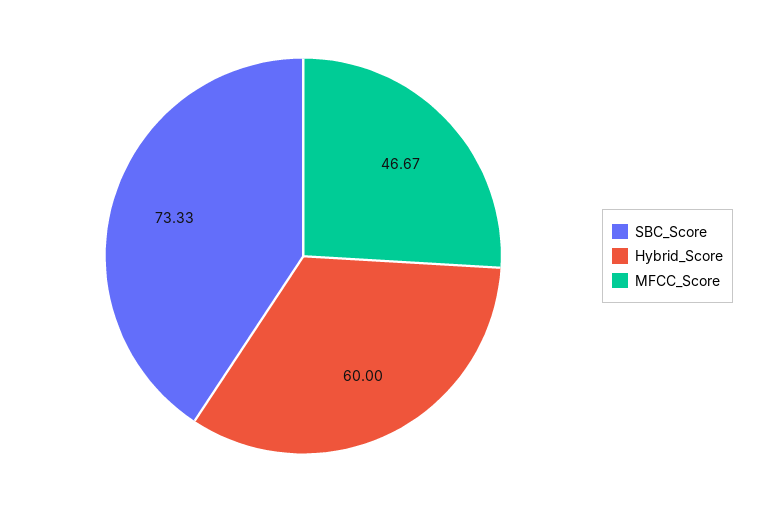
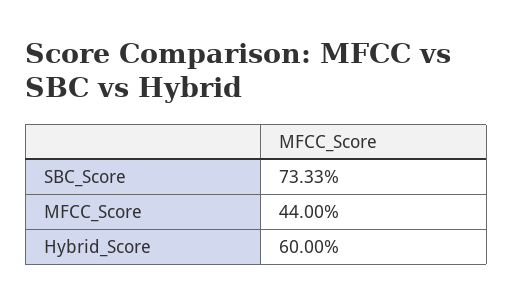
MFCC_Score: 46.67 -> 44

